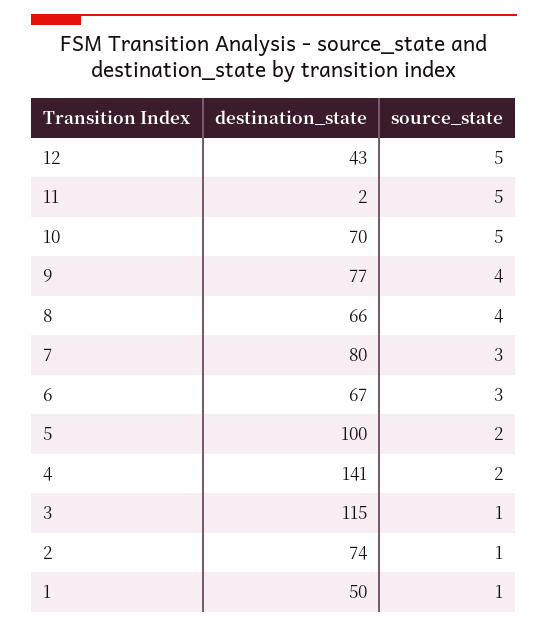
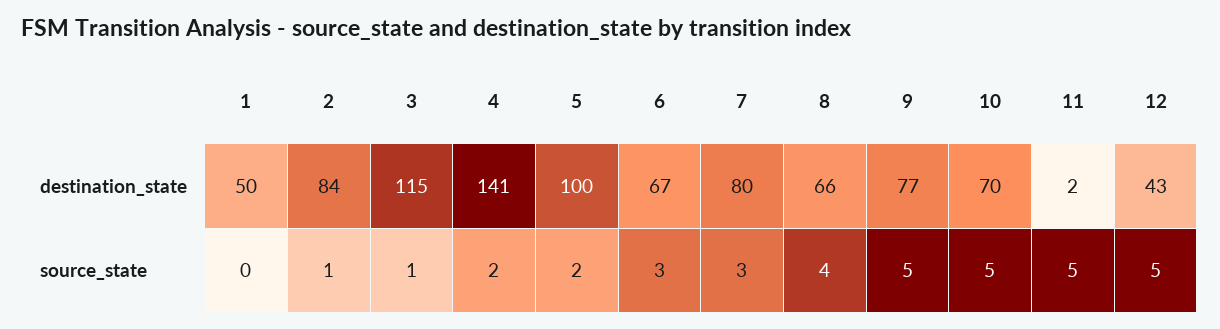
source_state, 9: 4 -> 5
destination_state, 2: 74 -> 84
source_state, 1: 1 -> 0

